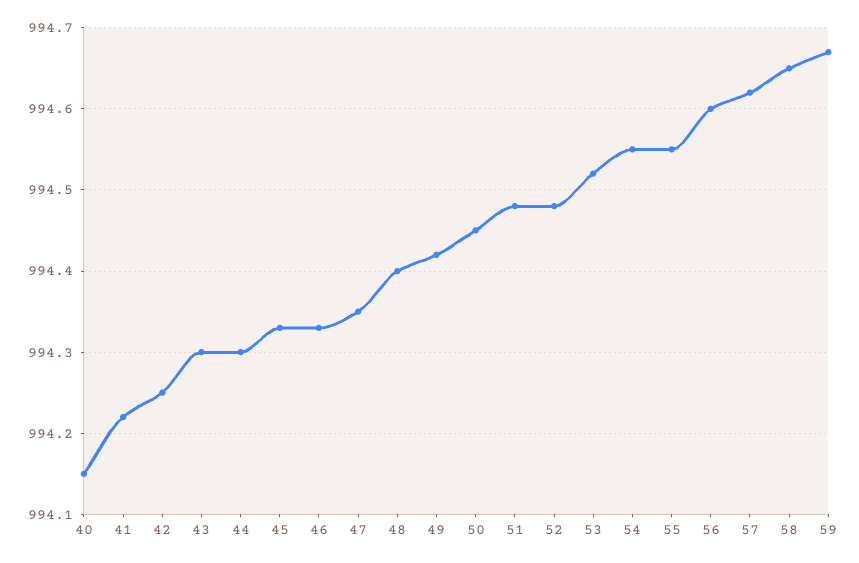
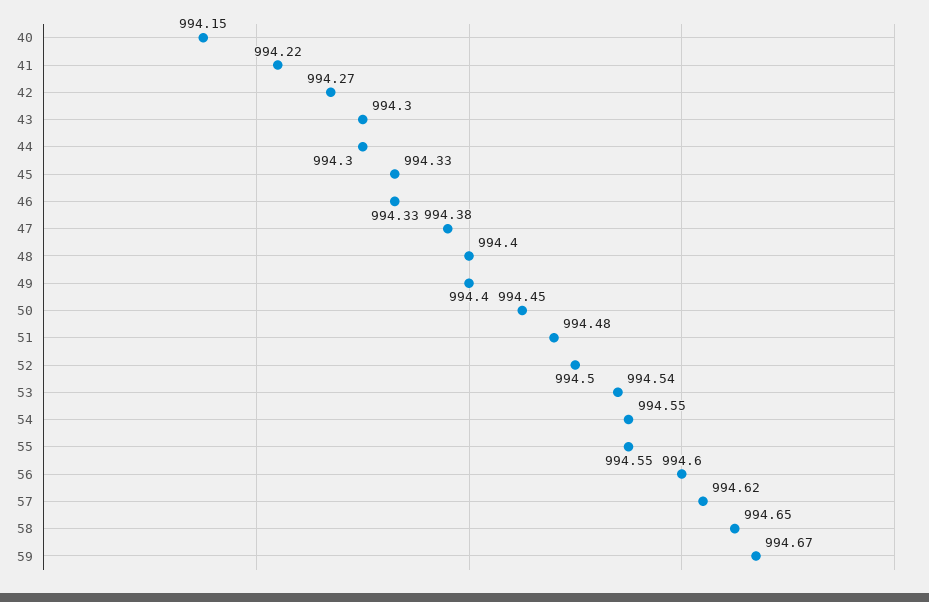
42: 994.25 -> 994.27
47: 994.35 -> 994.38
49: 994.42 -> 994.4
52: 994.48 -> 994.5
53: 994.52 -> 994.54

